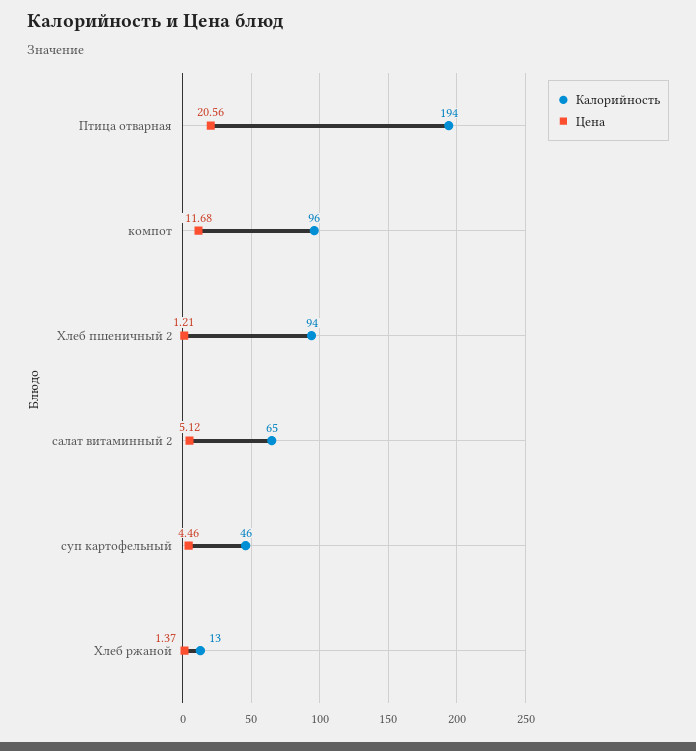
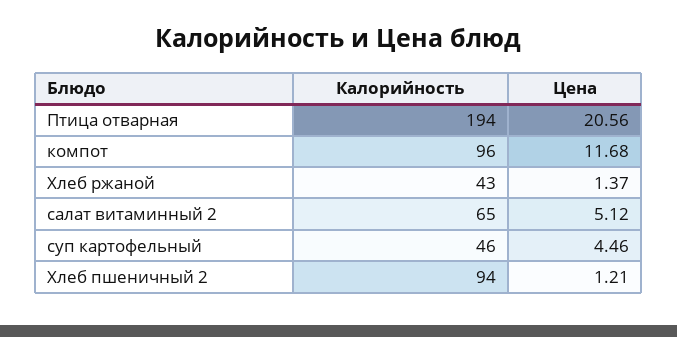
Калорийность, Хлеб ржаной: 13 -> 43

